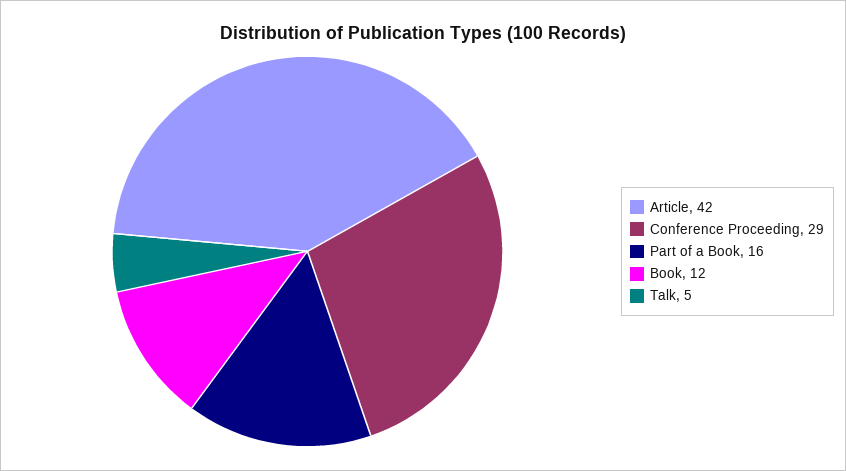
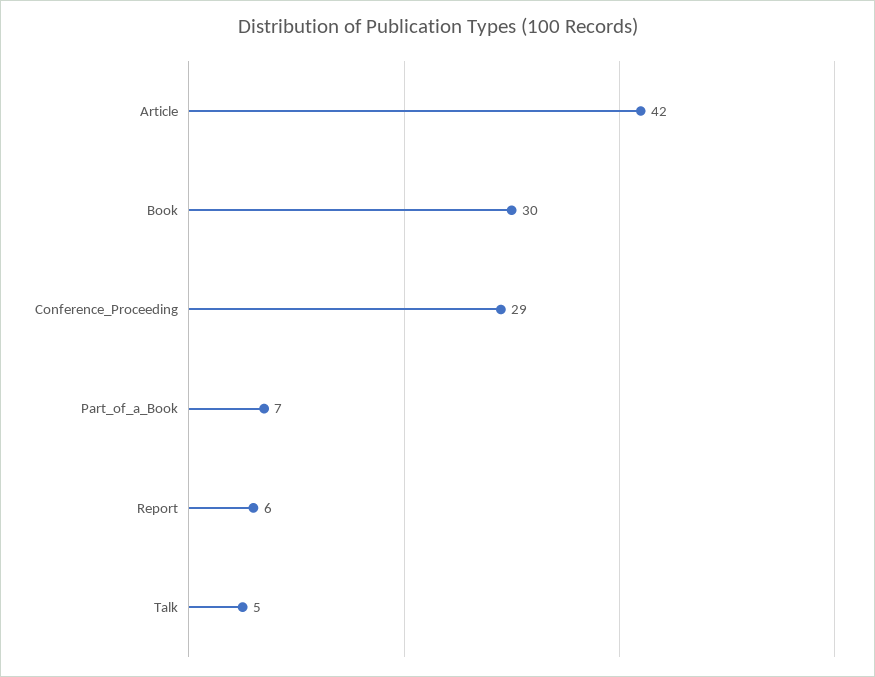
Part of a Book: 16 -> 7
Book: 12 -> 30
Report: none -> 6

